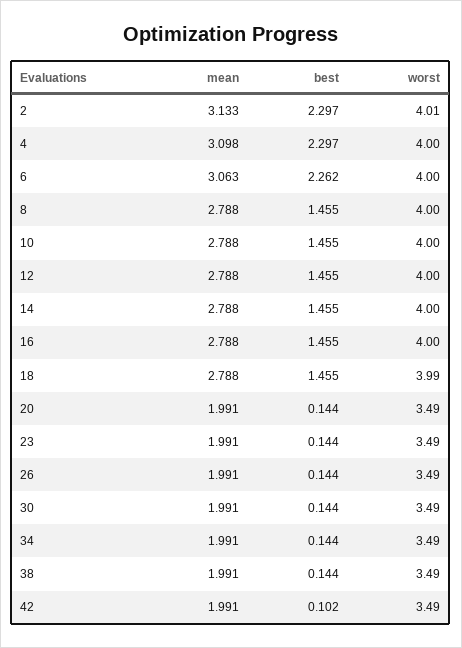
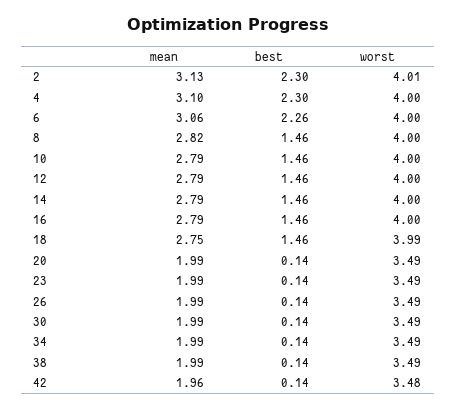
mean, 8: 2.788 -> 2.82
mean, 18: 2.788 -> 2.75
mean, 42: 1.991 -> 1.96
best, 42: 0.102 -> 0.14
worst, 42: 3.49 -> 3.48

